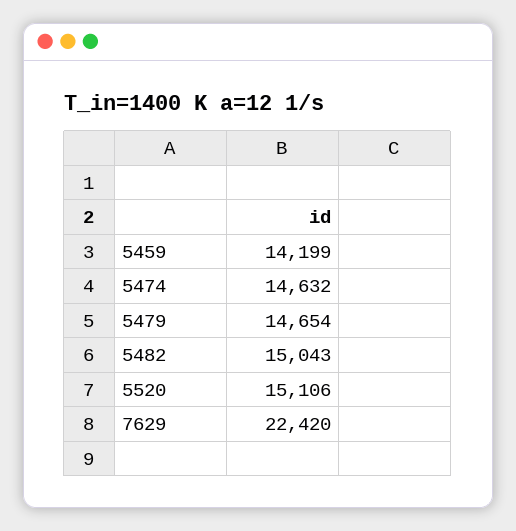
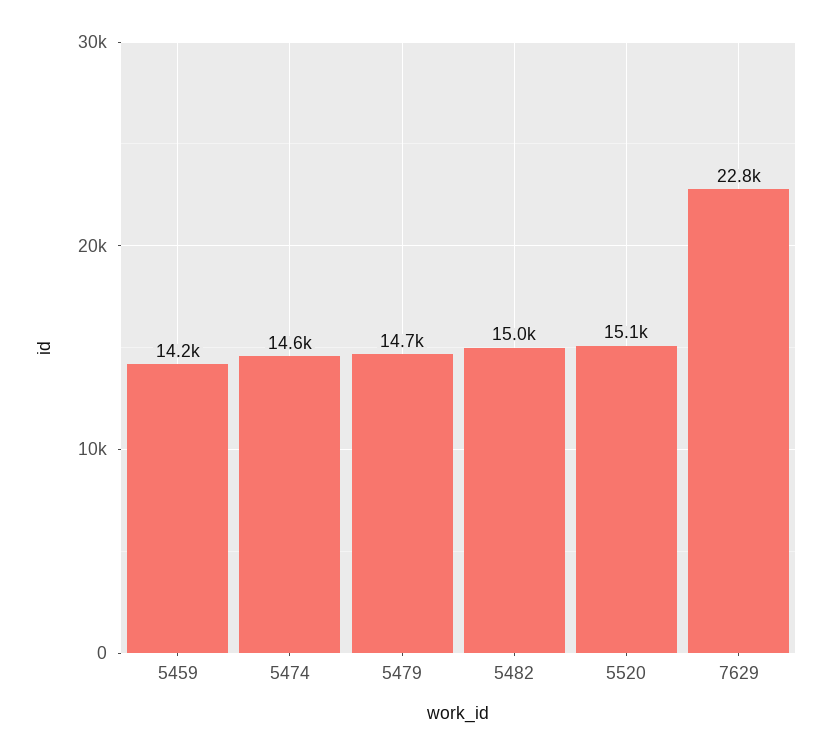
7629: 22420 -> 22800

